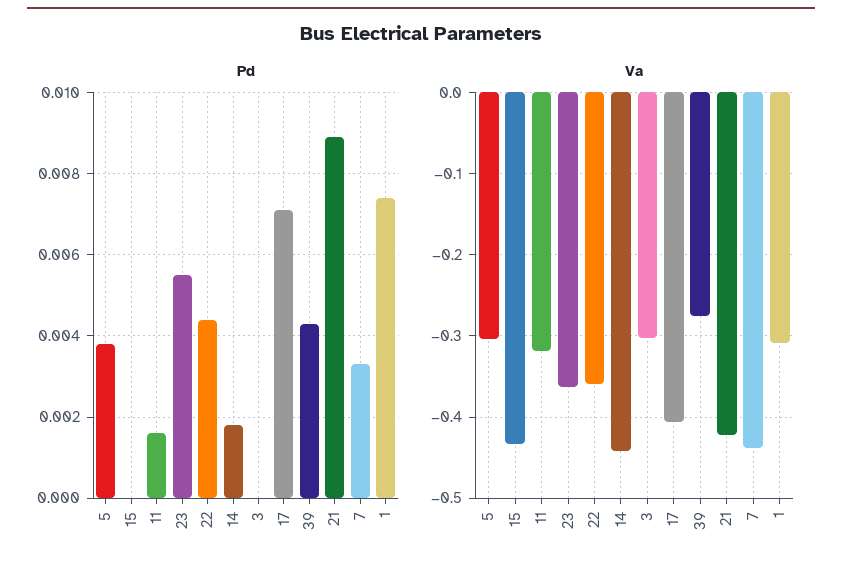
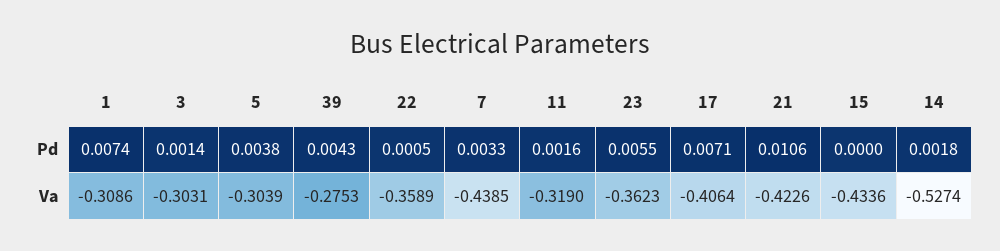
Pd, 22: 0.0045 -> 0.0005
Pd, 3: 0 -> 0.0014
Pd, 21: 0.009 -> 0.0106
Va, 14: -0.44 -> -0.5274

